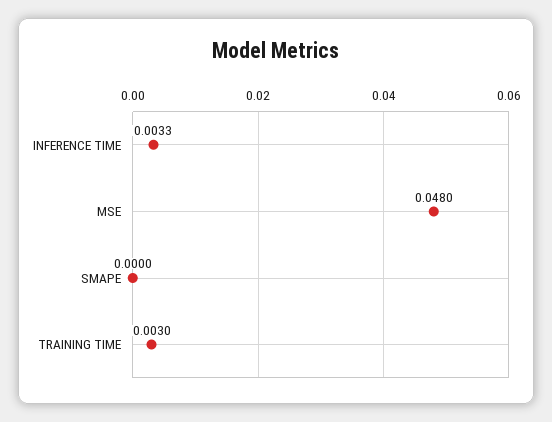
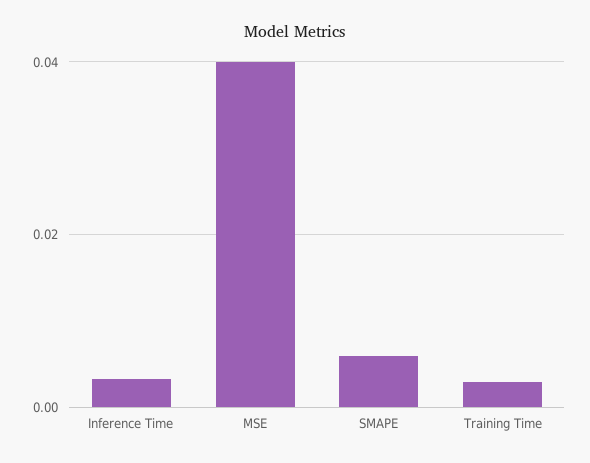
MSE: 0.048 -> 0.04
SMAPE: 0 -> 0.006

